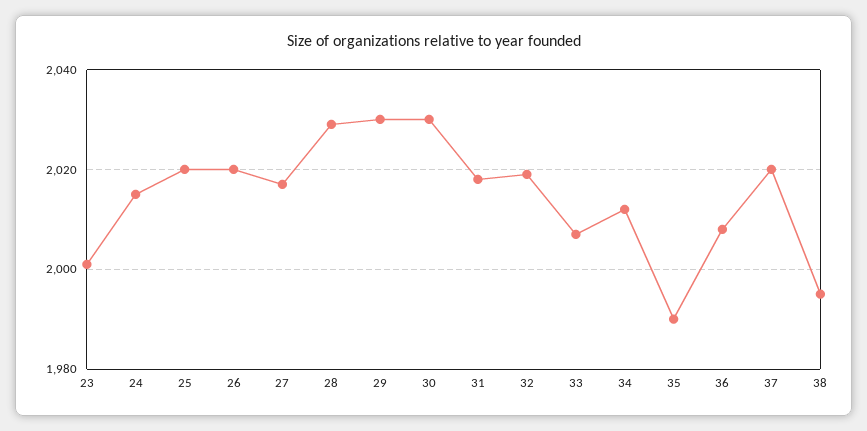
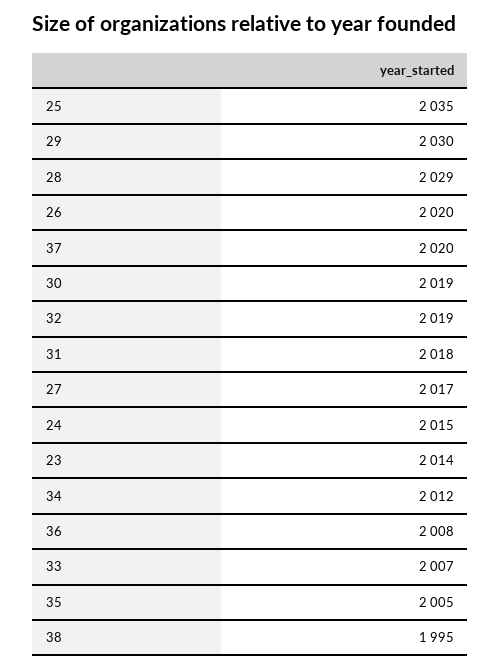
23: 2000 -> 2014
25: 2020 -> 2035
30: 2030 -> 2019
35: 1990 -> 2005

